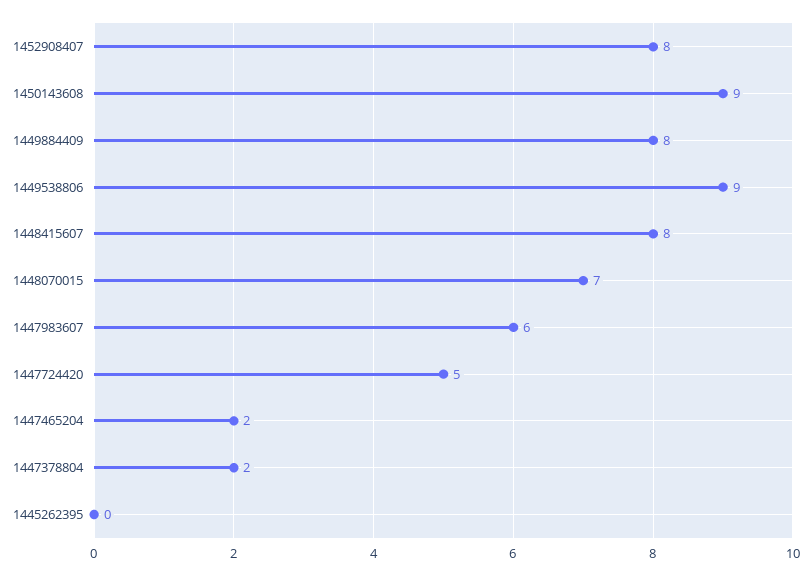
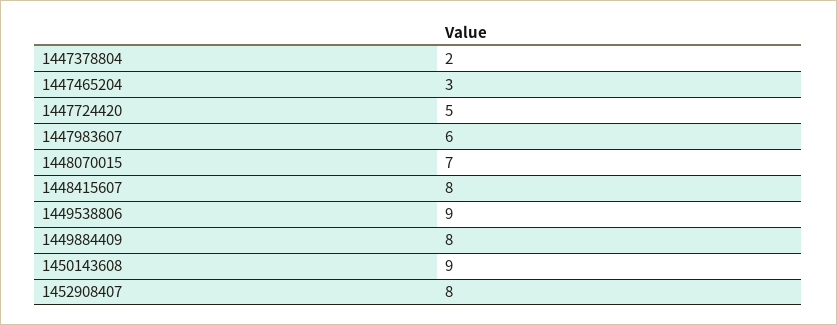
1447465204: 2 -> 3
1445262395: 0 -> none

